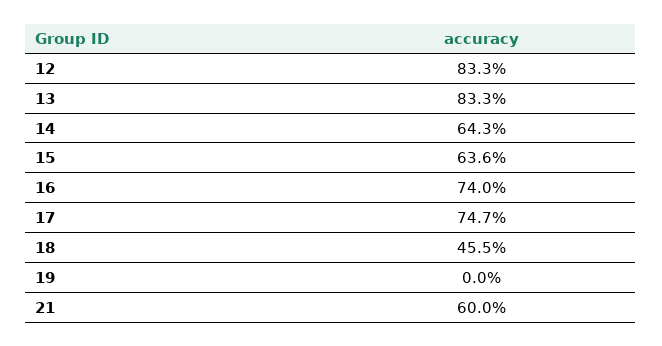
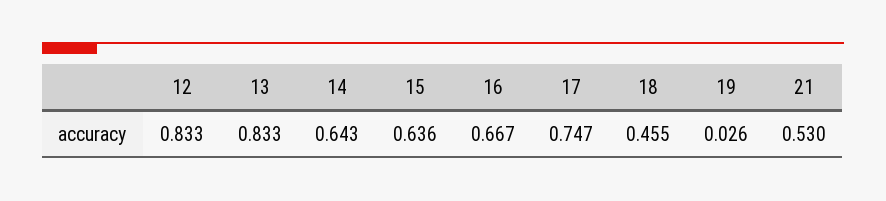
16: 0.74 -> 0.667
19: 0 -> 0.026
21: 0.6 -> 0.53

